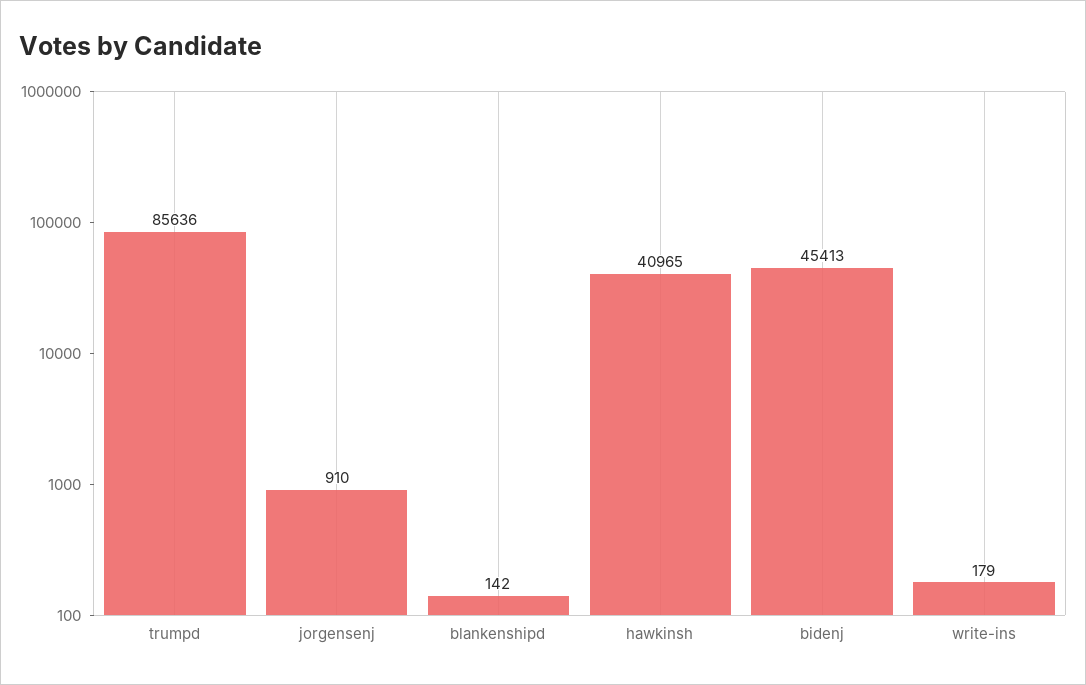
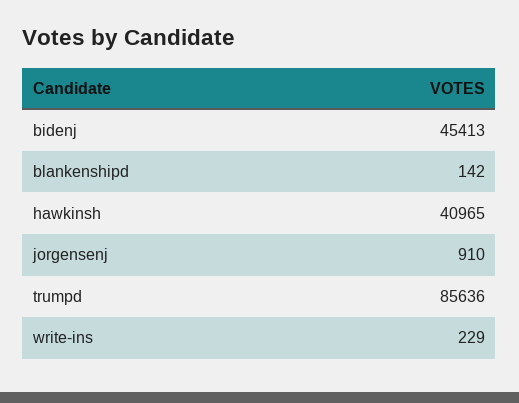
write-ins: 179 -> 229

